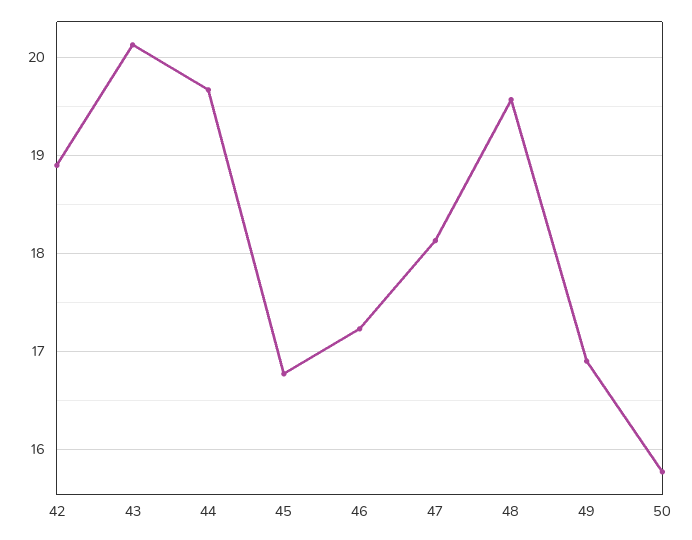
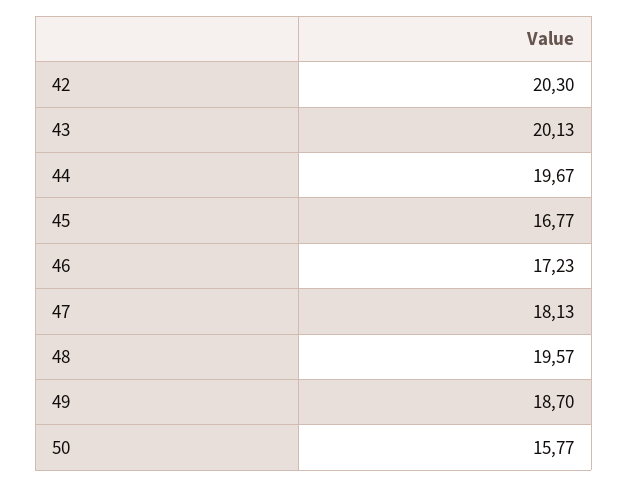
42: 18.9 -> 20.3
49: 16.9 -> 18.7

